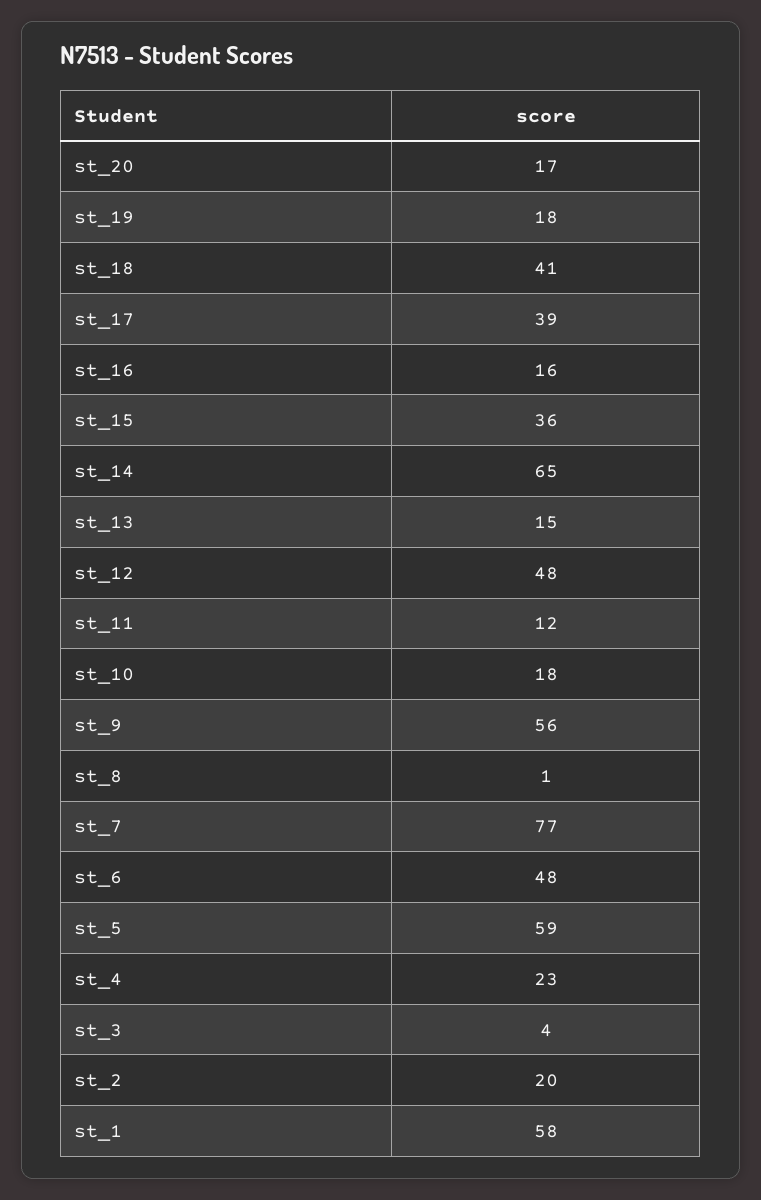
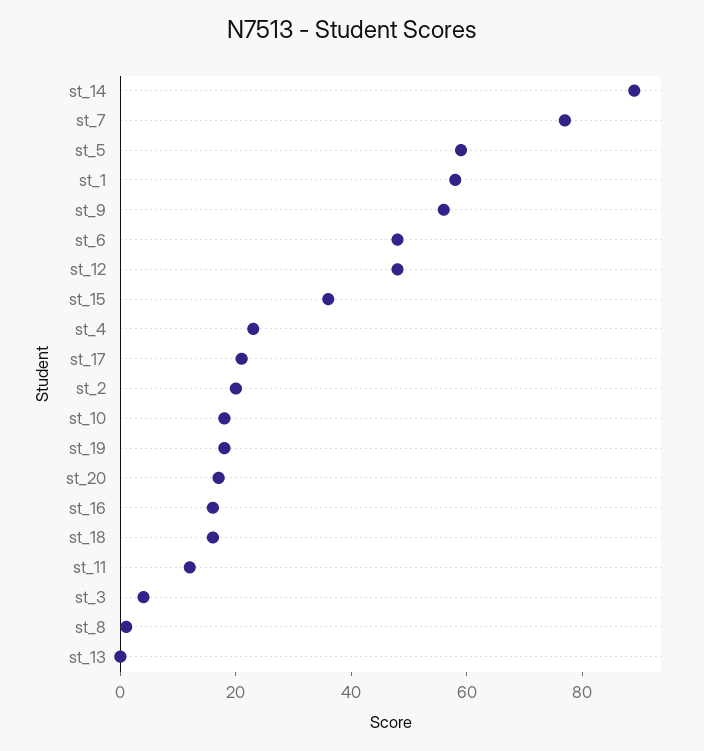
st_18: 41 -> 15
st_17: 39 -> 20
st_14: 65 -> 90
st_13: 15 -> 0

